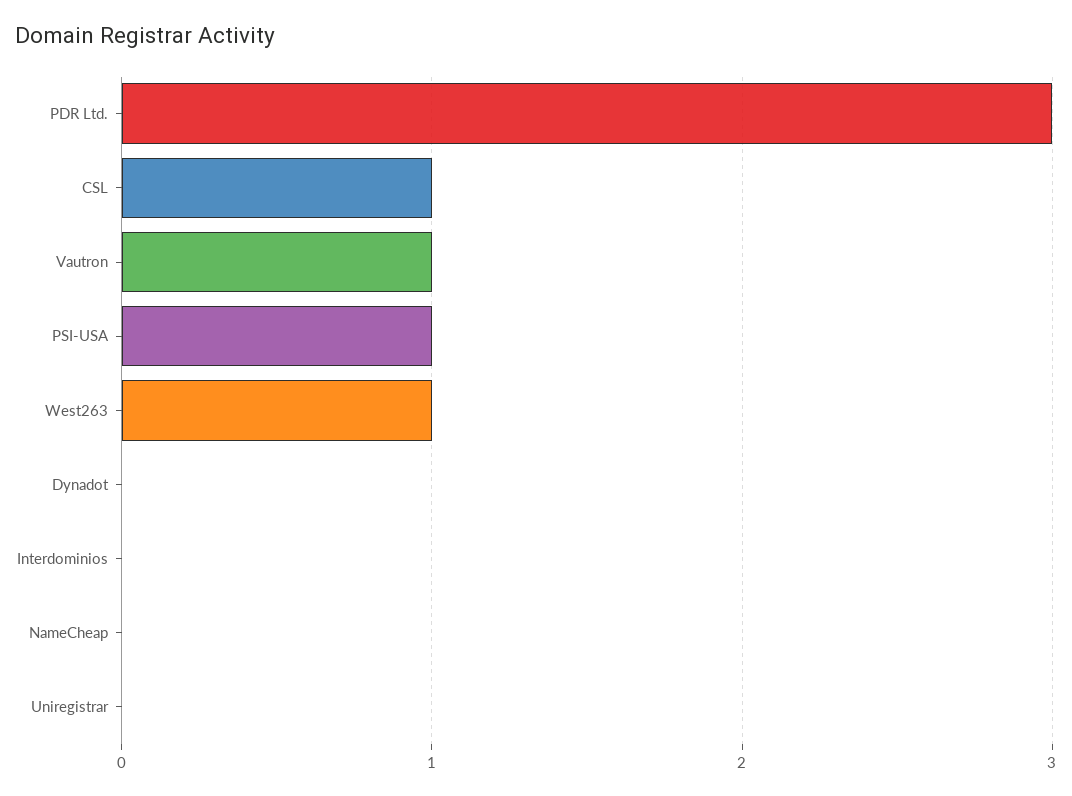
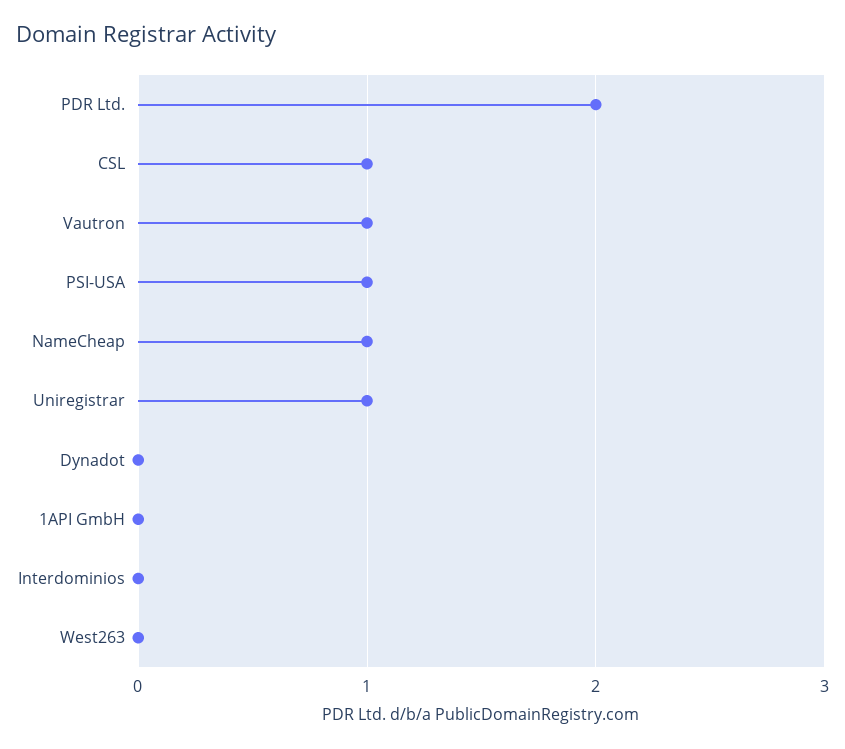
PDR Ltd.: 3 -> 2
West263: 1 -> 0
NameCheap: 0 -> 1
Uniregistrar: 0 -> 1
1API GmbH: none -> 0

